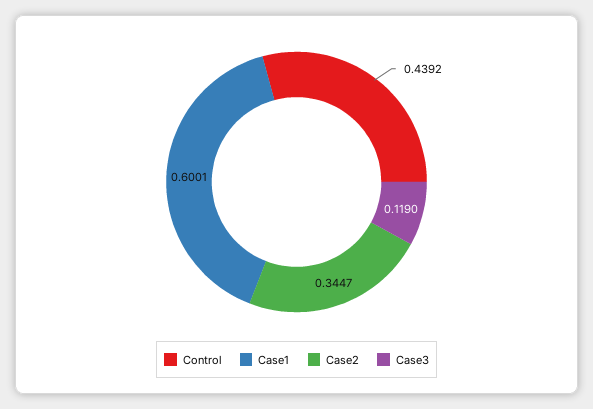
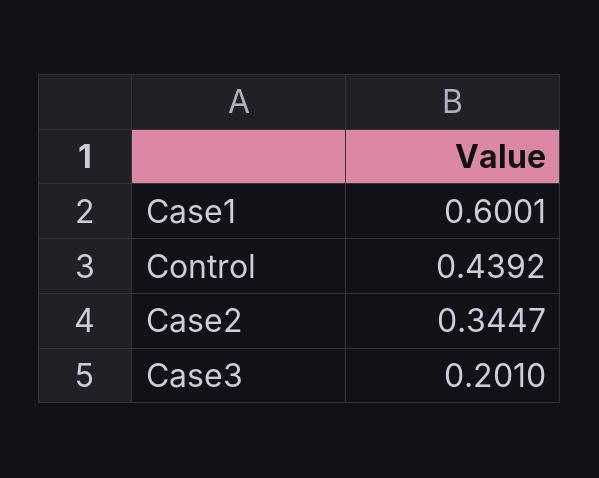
Case3: 0.119 -> 0.201

